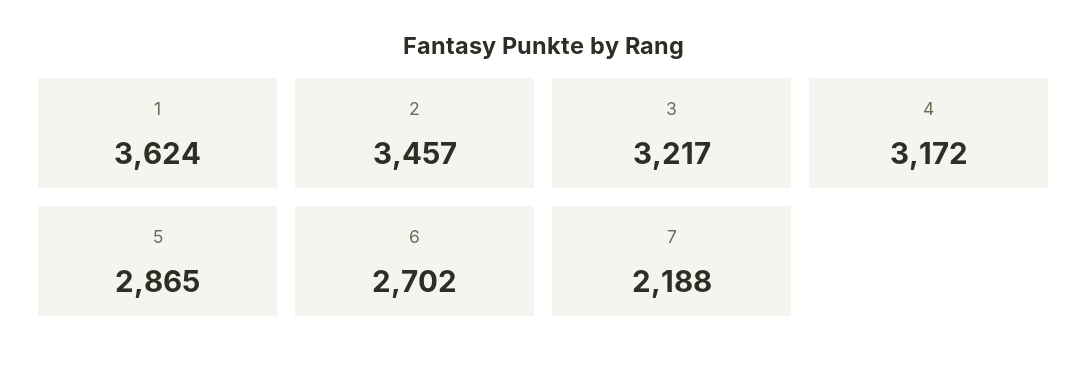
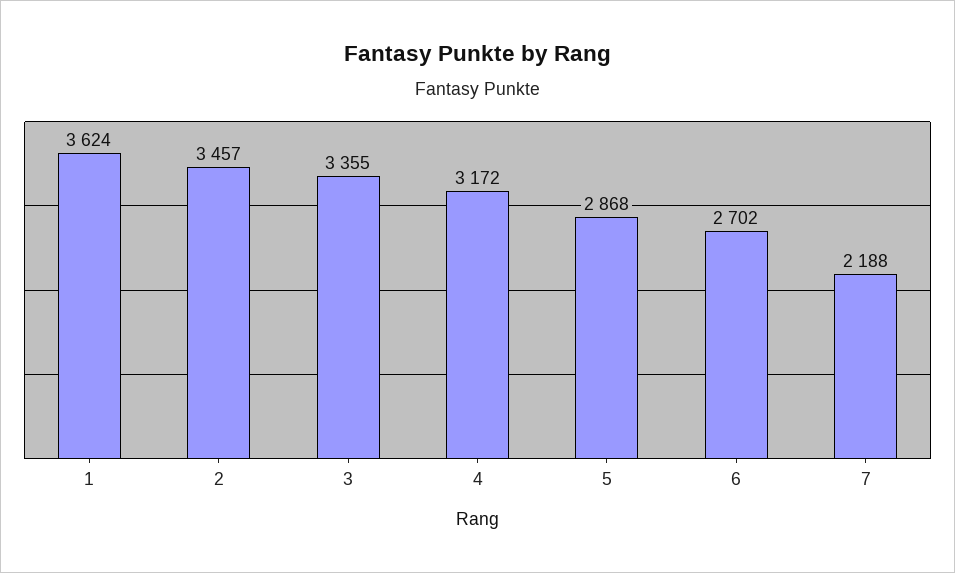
3: 3217 -> 3355
5: 2865 -> 2868

